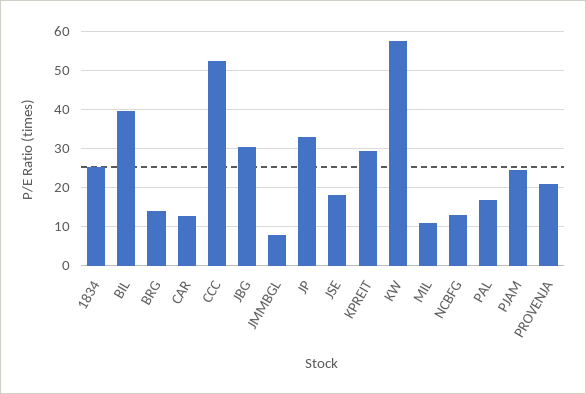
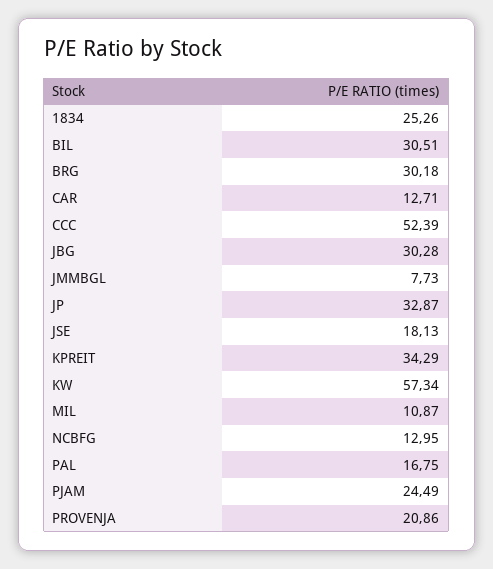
BIL: 40 -> 30.51
BRG: 14 -> 30.18
KPREIT: 30 -> 34.29

